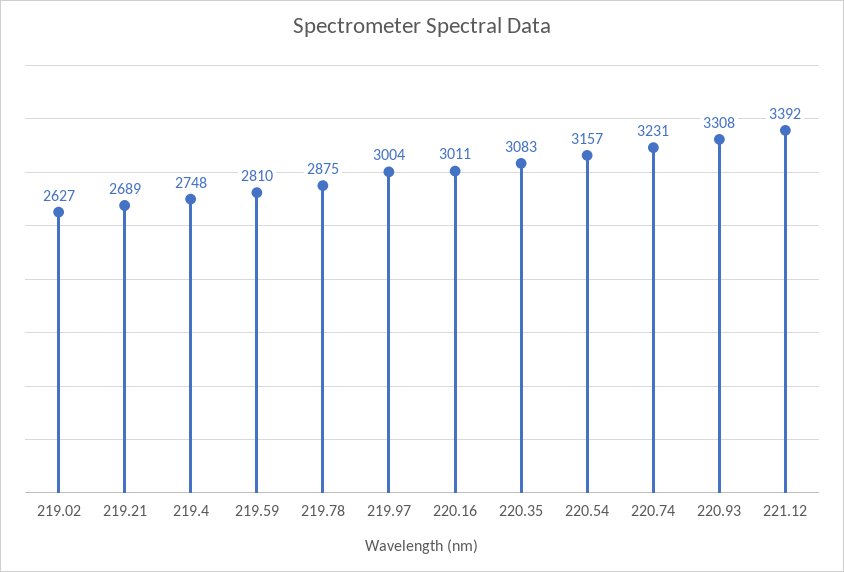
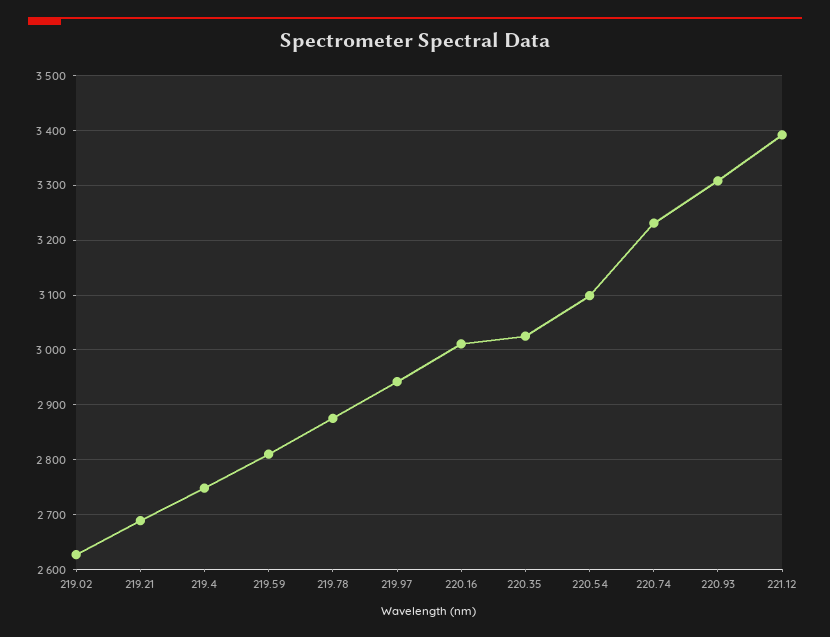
219.97: 3004 -> 2940
220.35: 3083 -> 3020
220.54: 3157 -> 3100

